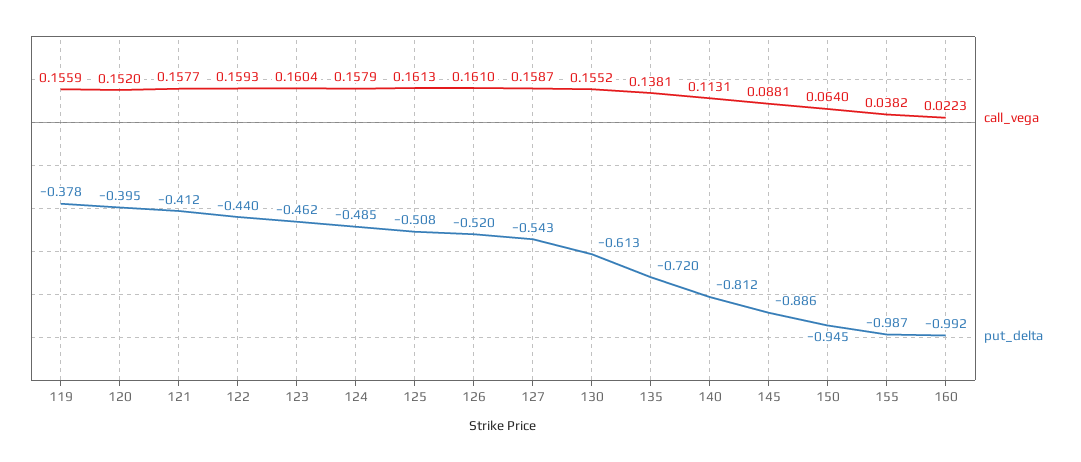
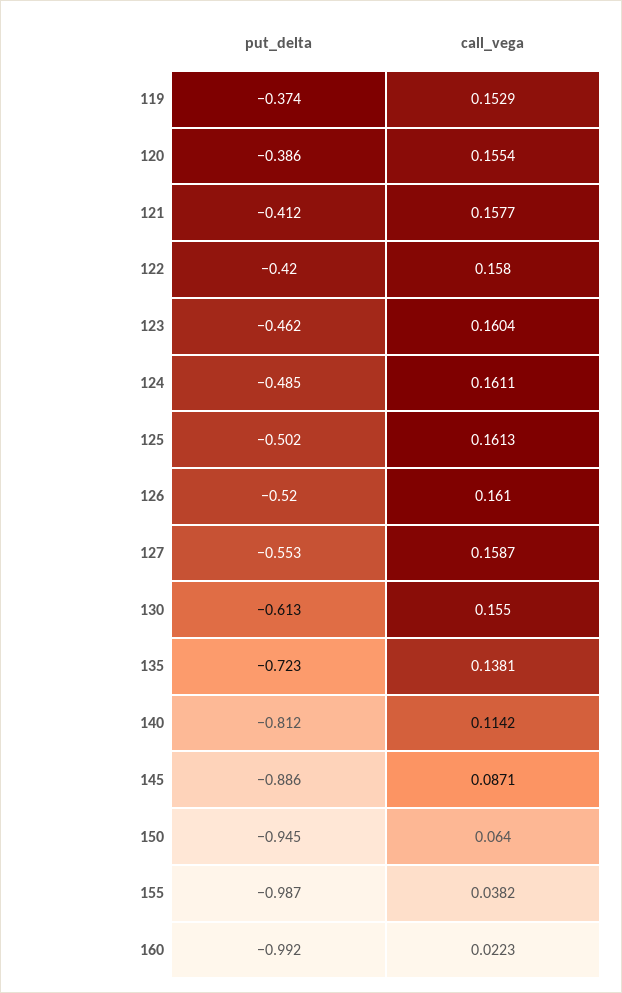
call_vega, 119: 0.1559 -> 0.1529
put_delta, 119: -0.378 -> -0.374
call_vega, 120: 0.152 -> 0.1554
put_delta, 120: -0.395 -> -0.386
call_vega, 122: 0.1593 -> 0.158
put_delta, 122: -0.44 -> -0.42
call_vega, 124: 0.1579 -> 0.1611
put_delta, 125: -0.508 -> -0.502
put_delta, 127: -0.543 -> -0.553
call_vega, 130: 0.1552 -> 0.155
put_delta, 135: -0.72 -> -0.723
call_vega, 140: 0.1131 -> 0.1142
call_vega, 145: 0.0881 -> 0.0871

